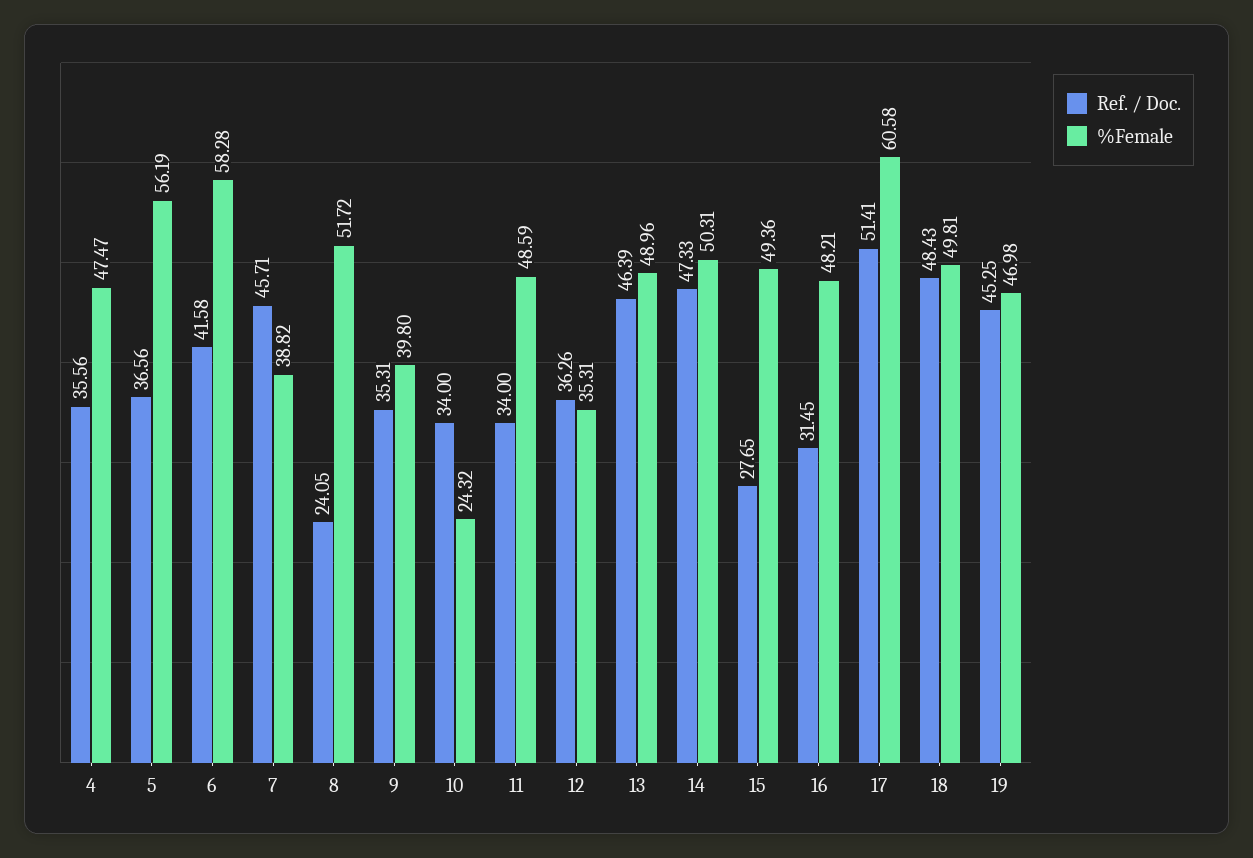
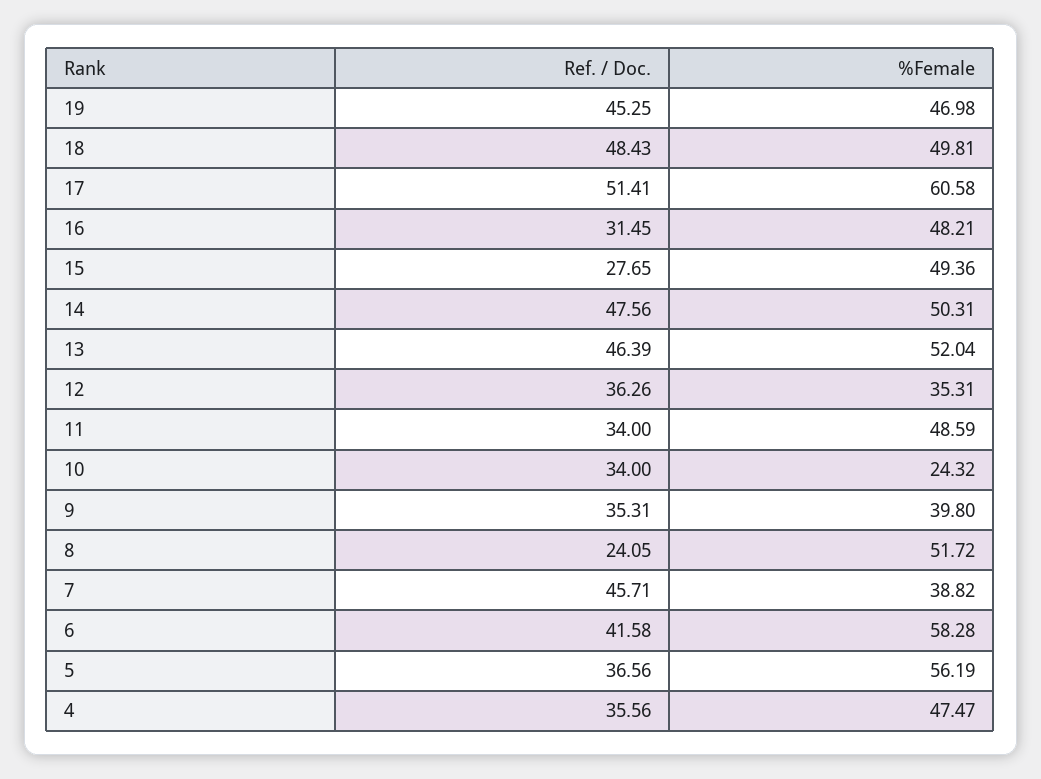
%Female, 13: 48.96 -> 52.04
Ref. / Doc., 14: 47.33 -> 47.56

